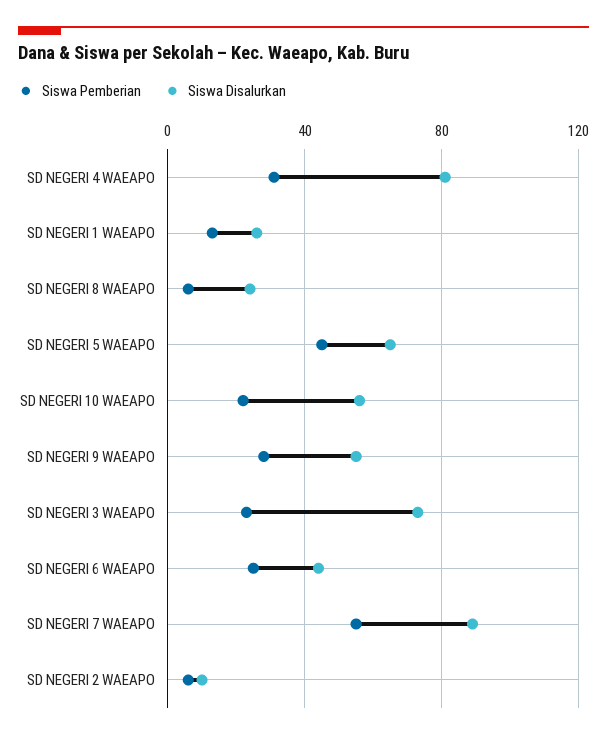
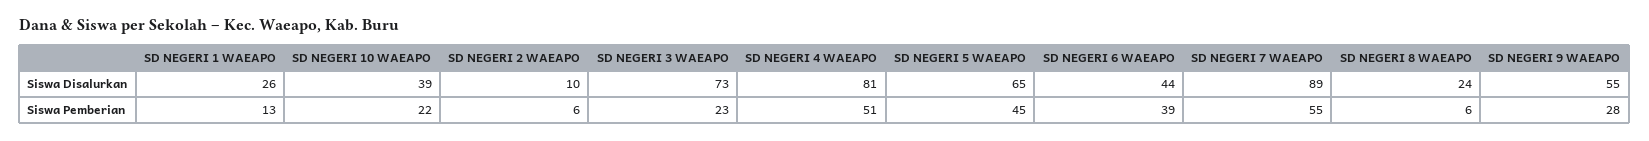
Siswa Pemberian, SD NEGERI 4 WAEAPO: 30 -> 51
Siswa Disalurkan, SD NEGERI 10 WAEAPO: 55 -> 39
Siswa Pemberian, SD NEGERI 6 WAEAPO: 25 -> 39

